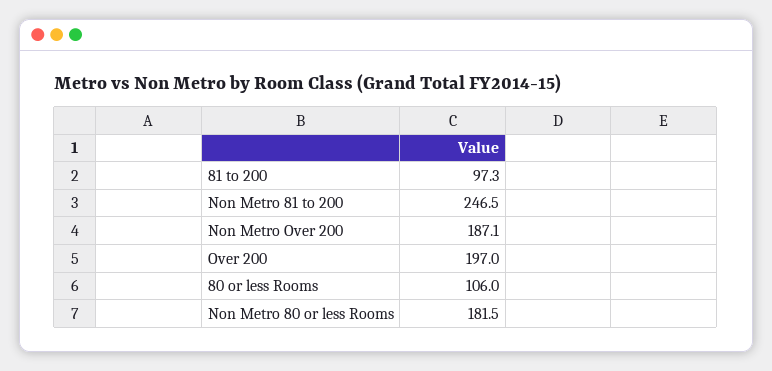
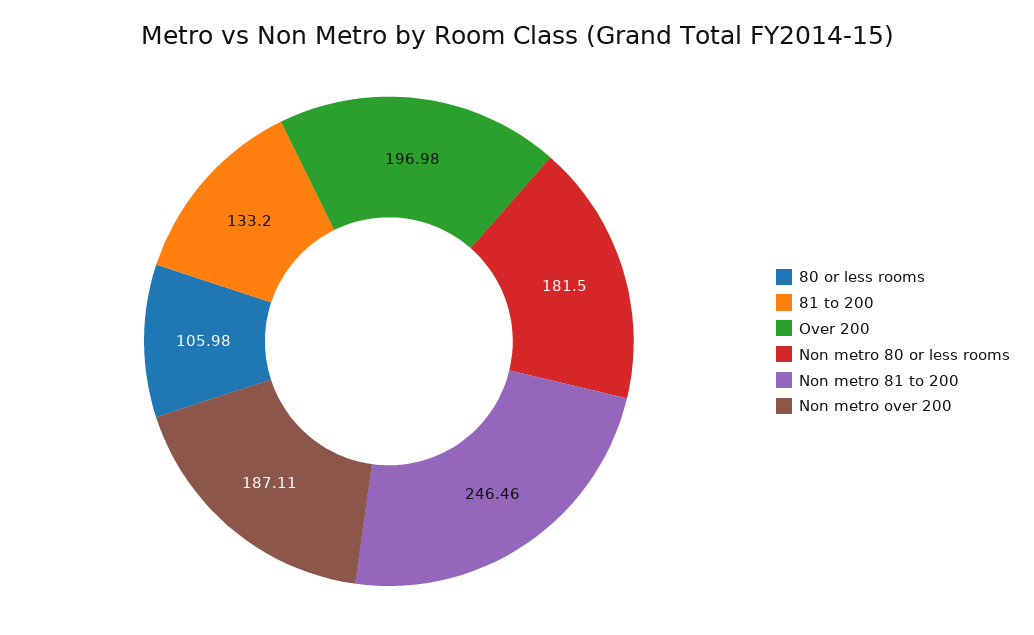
81 to 200: 97.3 -> 133.2

